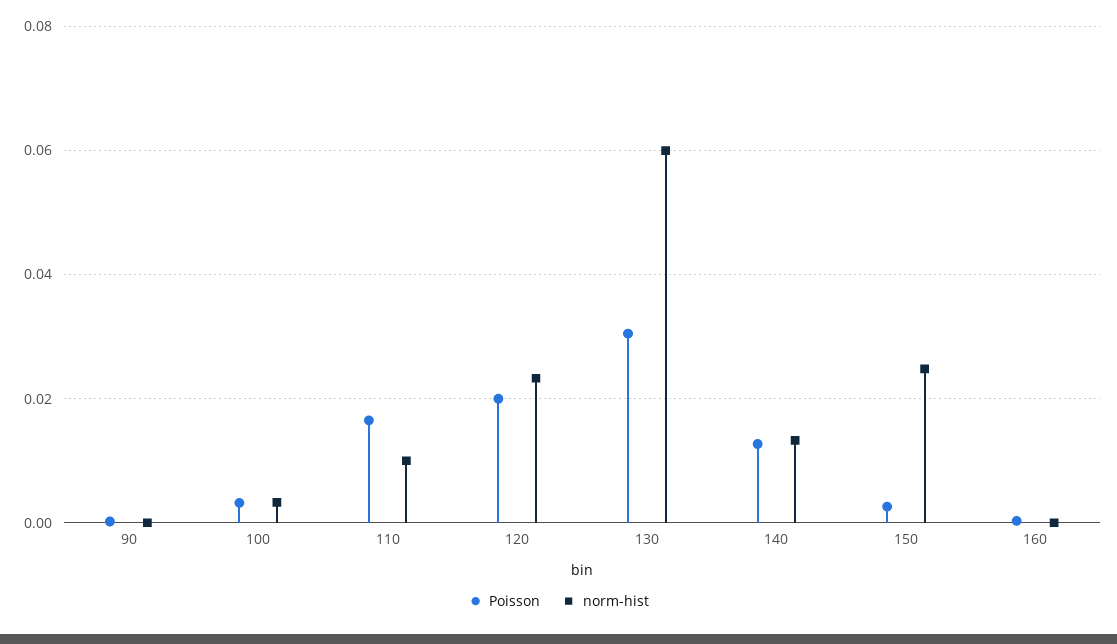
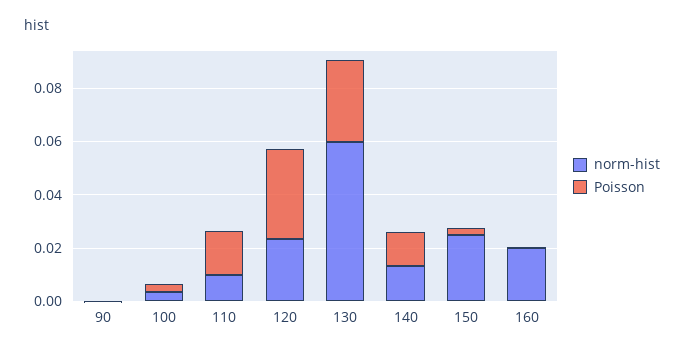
Poisson, 120: 0.02 -> 0.035
norm-hist, 160: 0 -> 0.02

